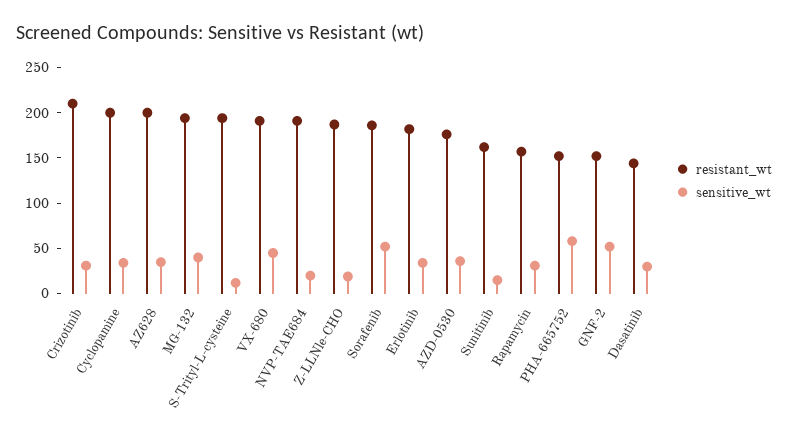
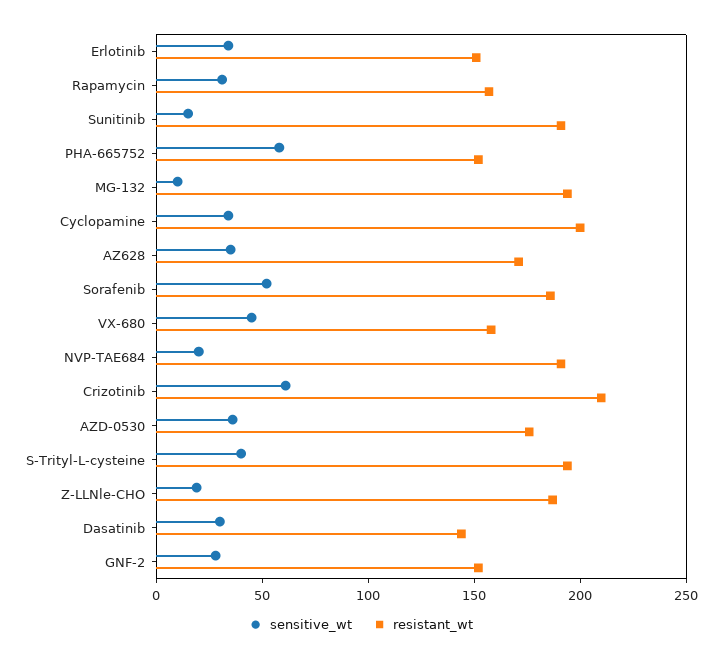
sensitive_wt, Crizotinib: 30 -> 60
resistant_wt, AZ628: 200 -> 170
sensitive_wt, MG-132: 40 -> 10
sensitive_wt, S-Trityl-L-cysteine: 10 -> 40
resistant_wt, VX-680: 190 -> 160
resistant_wt, Erlotinib: 180 -> 150
resistant_wt, Sunitinib: 160 -> 190
sensitive_wt, GNF-2: 50 -> 30

